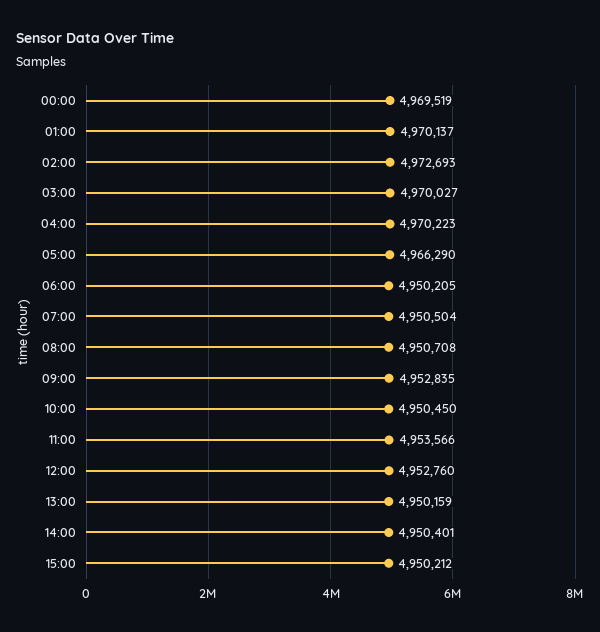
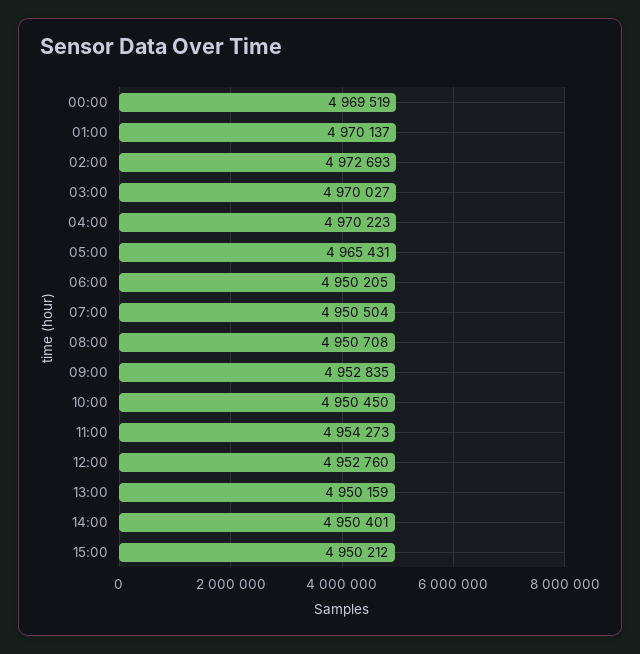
05:00: 4966290 -> 4965431
11:00: 4953566 -> 4954273

